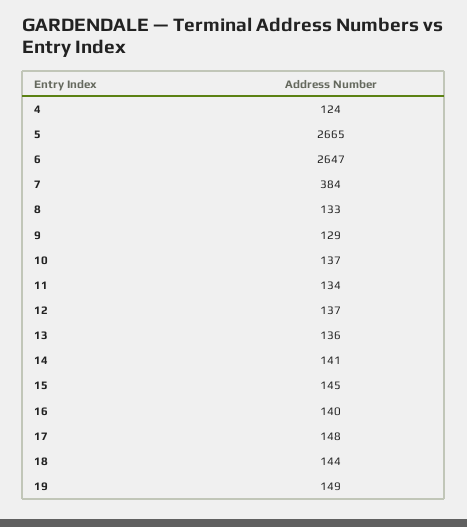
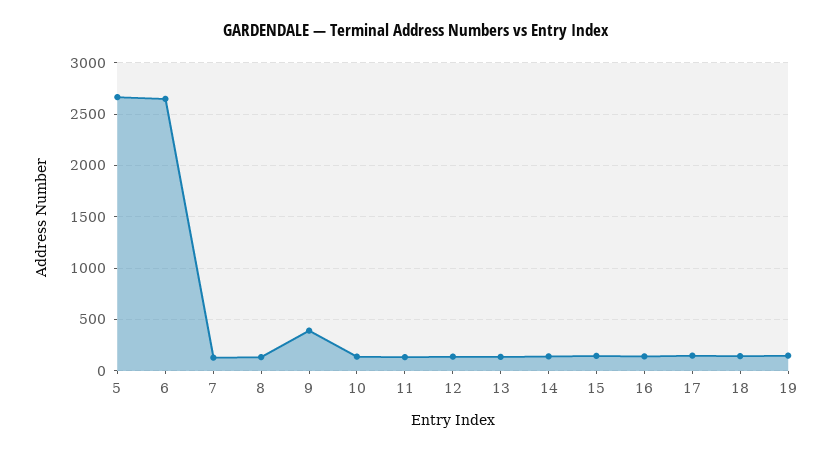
4: 124 -> none
7: 384 -> 100
9: 129 -> 400

